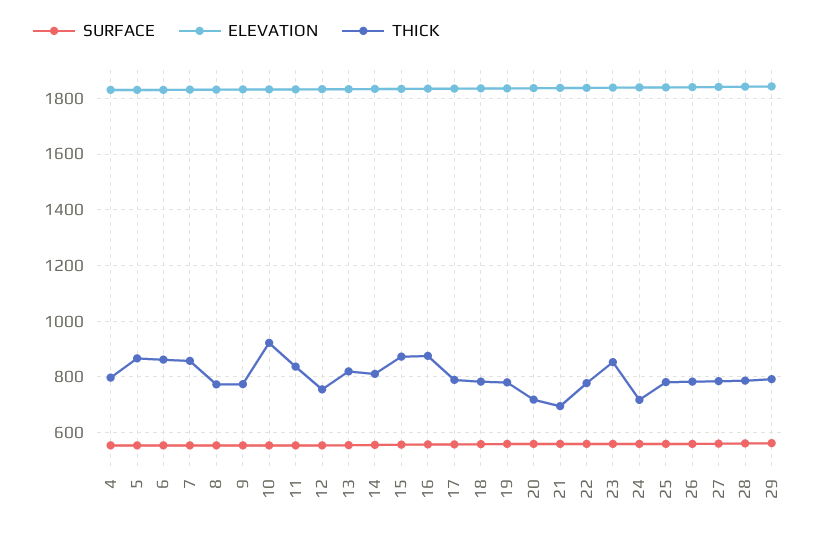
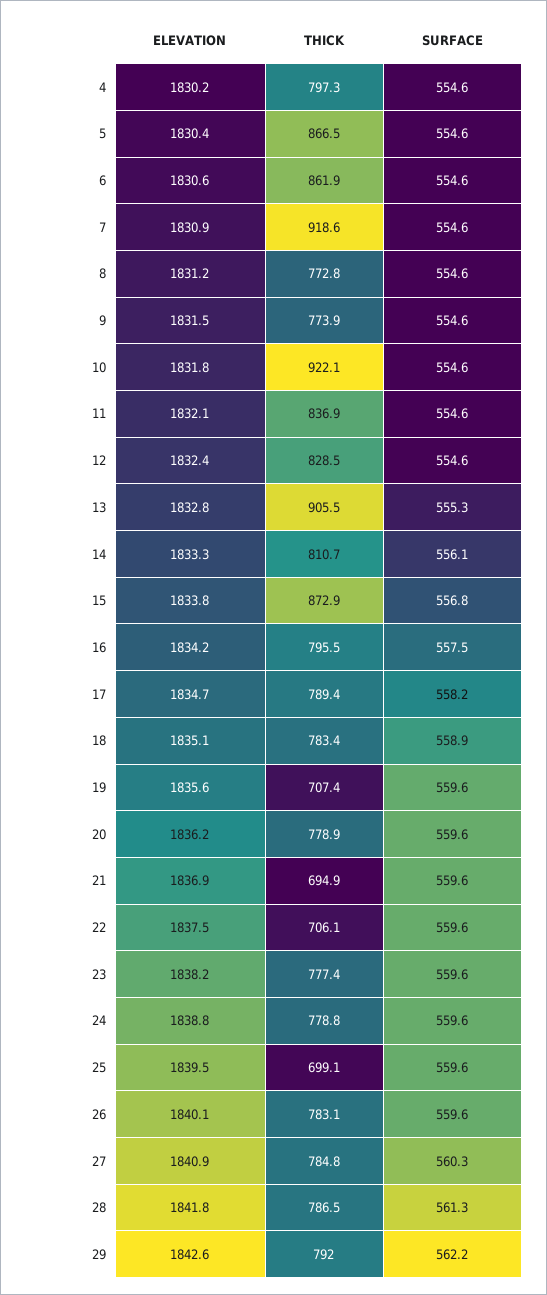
THICK, 7: 850 -> 918.6
THICK, 12: 750 -> 828.5
THICK, 13: 825 -> 905.5
THICK, 16: 875 -> 795.5
THICK, 19: 775 -> 707.4
THICK, 20: 725 -> 778.9
THICK, 22: 775 -> 706.1
THICK, 23: 850 -> 777.4
THICK, 24: 725 -> 778.8
THICK, 25: 775 -> 699.1

